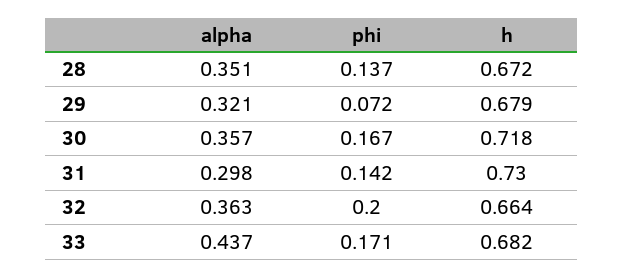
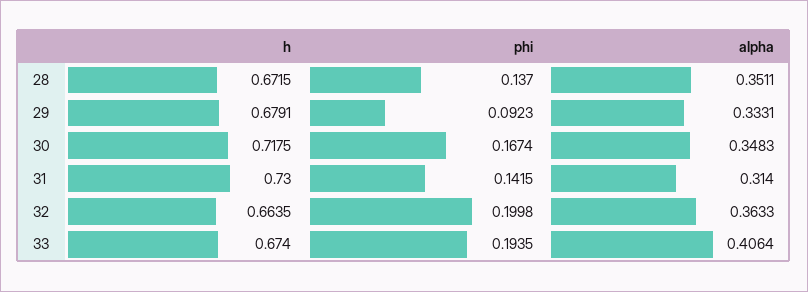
alpha, 29: 0.321 -> 0.3331
phi, 29: 0.072 -> 0.0923
alpha, 30: 0.357 -> 0.3483
alpha, 31: 0.298 -> 0.314
alpha, 33: 0.437 -> 0.4064
phi, 33: 0.171 -> 0.1935
h, 33: 0.682 -> 0.674

